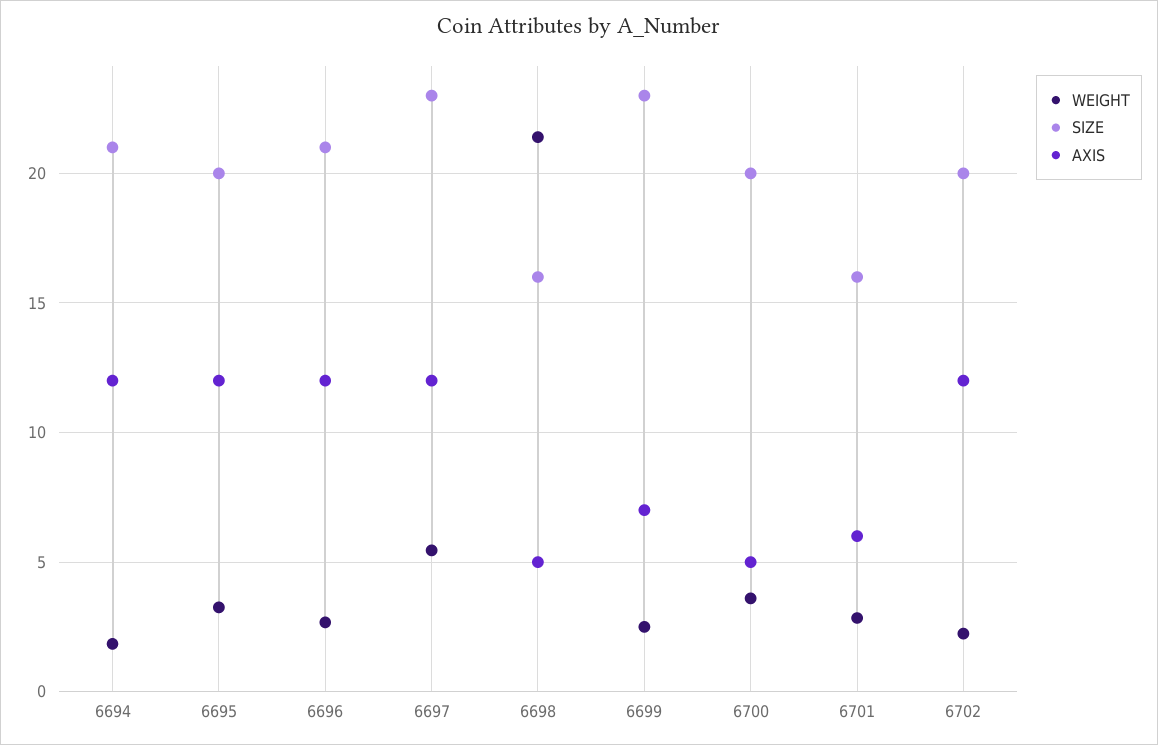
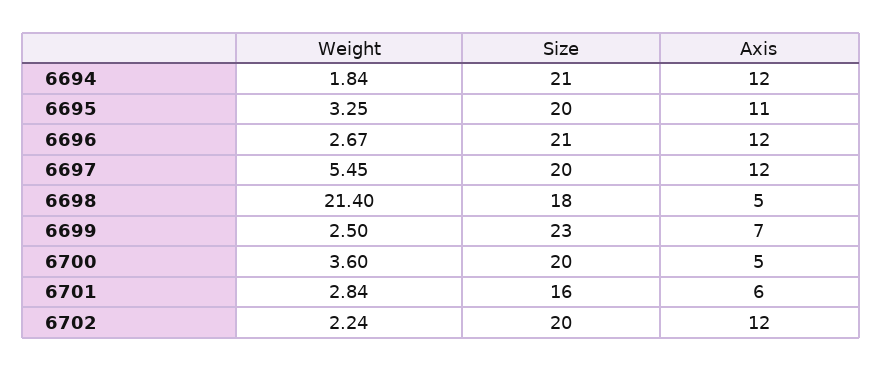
AXIS, 6695: 12 -> 11
SIZE, 6697: 23 -> 20
SIZE, 6698: 16 -> 18

